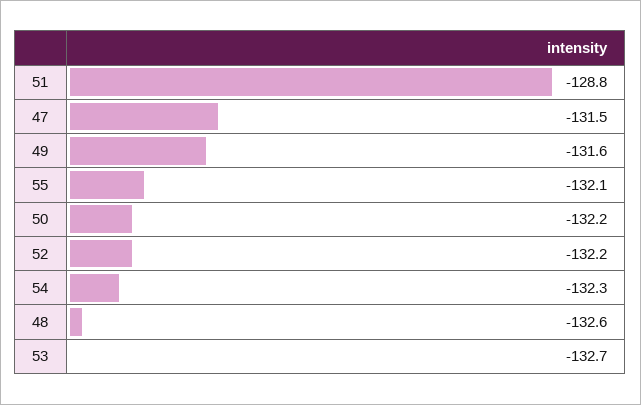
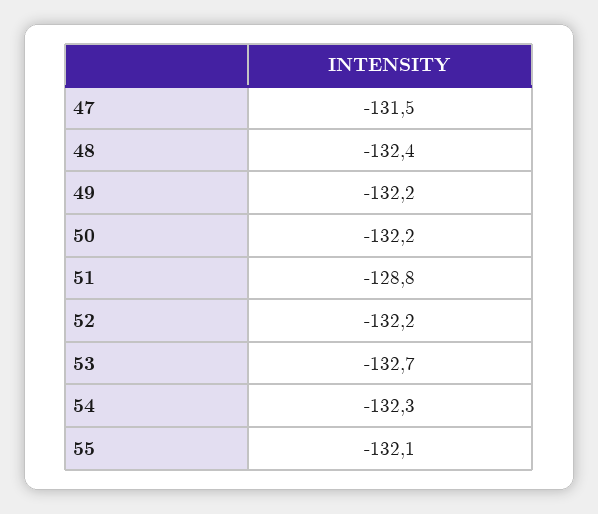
49: -131.6 -> -132.2
48: -132.6 -> -132.4

